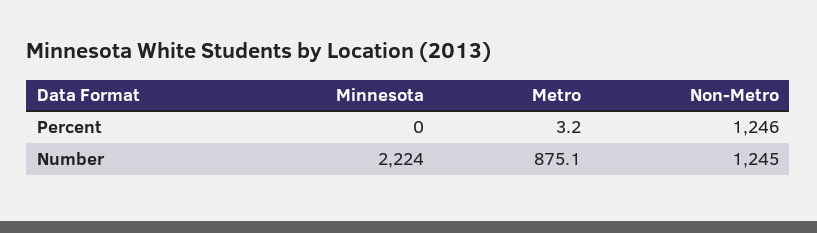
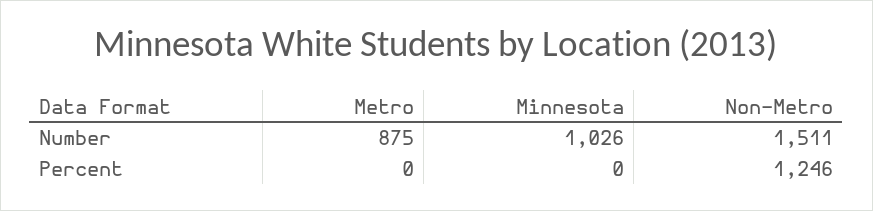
Metro, Percent: 3.2 -> 0
Minnesota, Number: 2224 -> 1026
Non-Metro, Number: 1245 -> 1511

